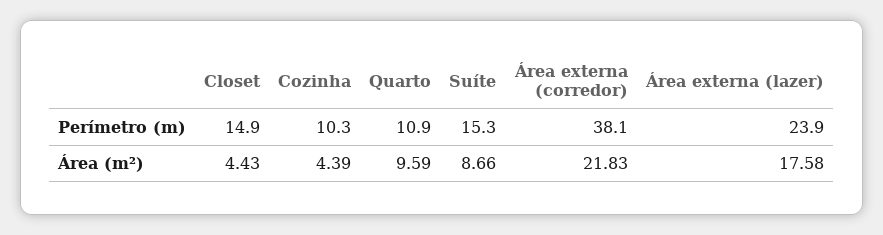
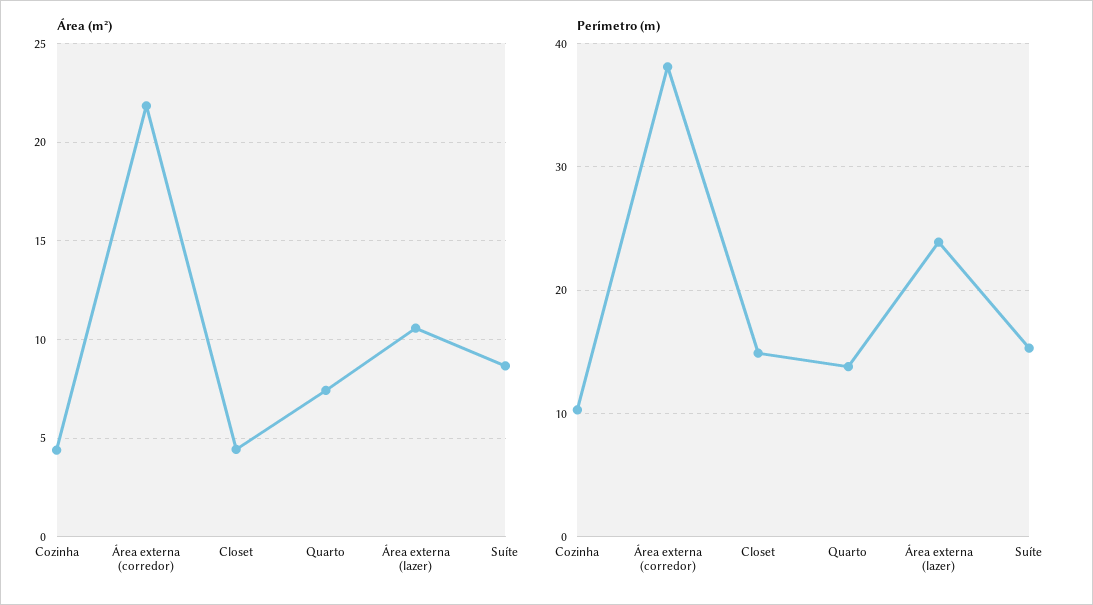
Perímetro (m), Quarto: 10.9 -> 14
Área (m²), Quarto: 9.59 -> 7.5
Área (m²), Área externa (lazer): 17.58 -> 10.5

